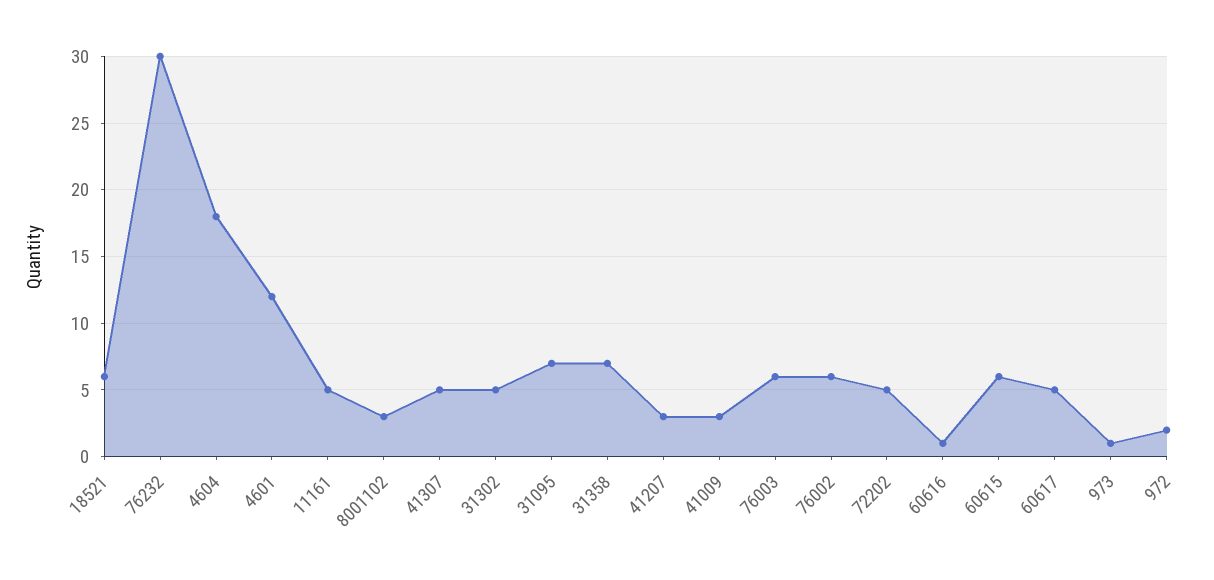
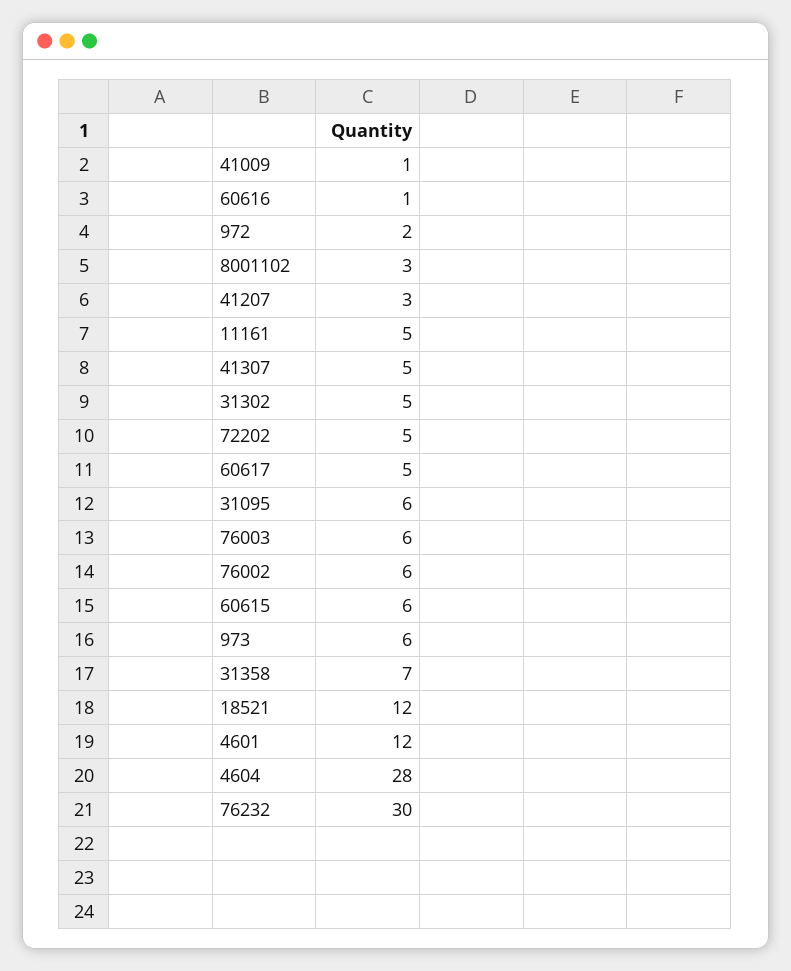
18521: 6 -> 12
4604: 18 -> 28
31095: 7 -> 6
41009: 3 -> 1
973: 1 -> 6

